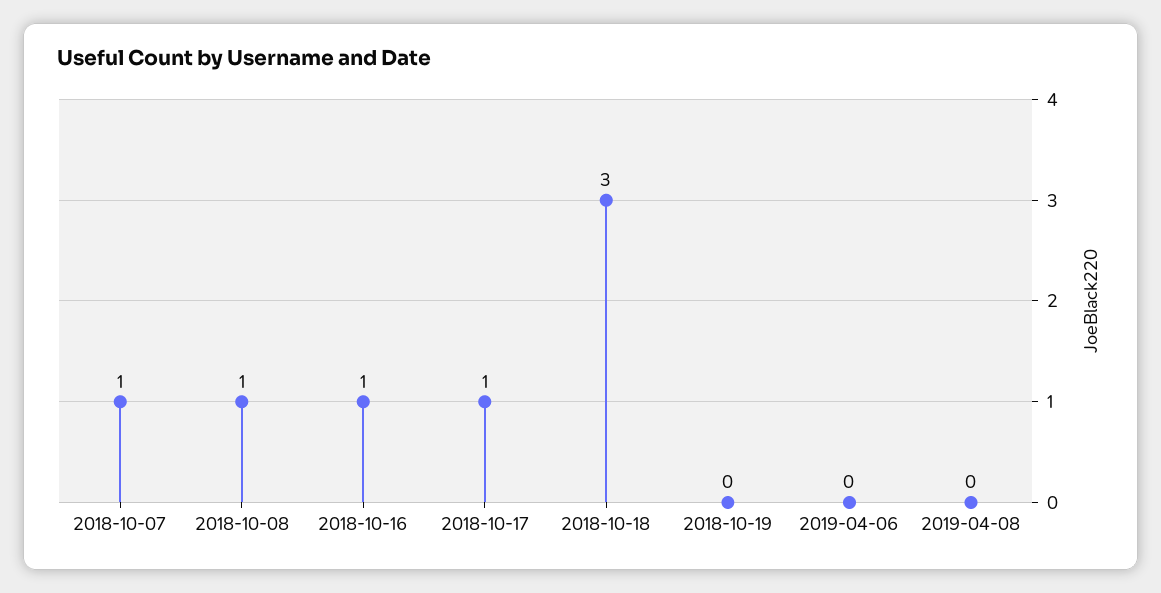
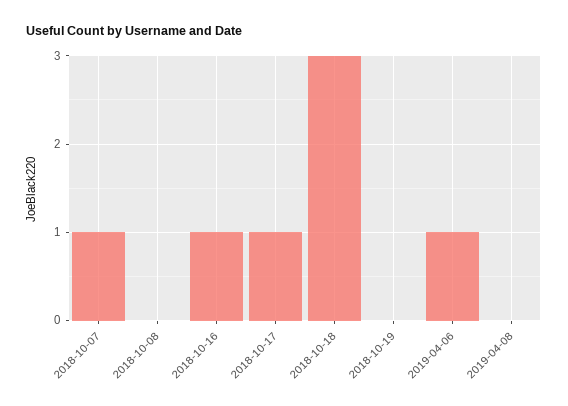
2018-10-08: 1 -> 0
2019-04-06: 0 -> 1

